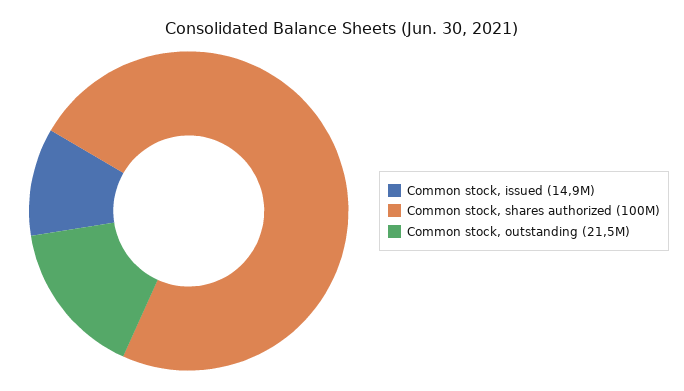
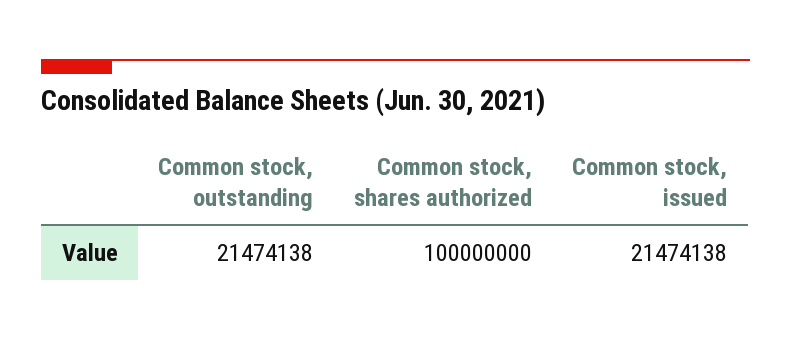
Common stock, issued: 14900000 -> 21474138

